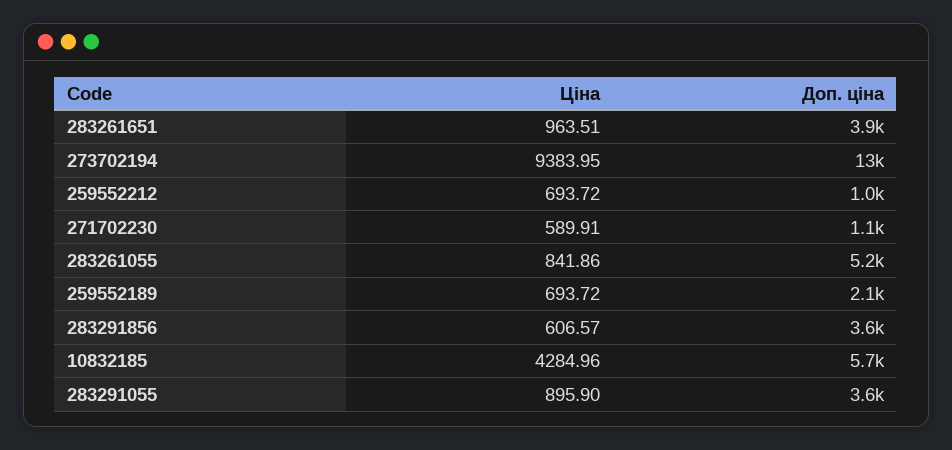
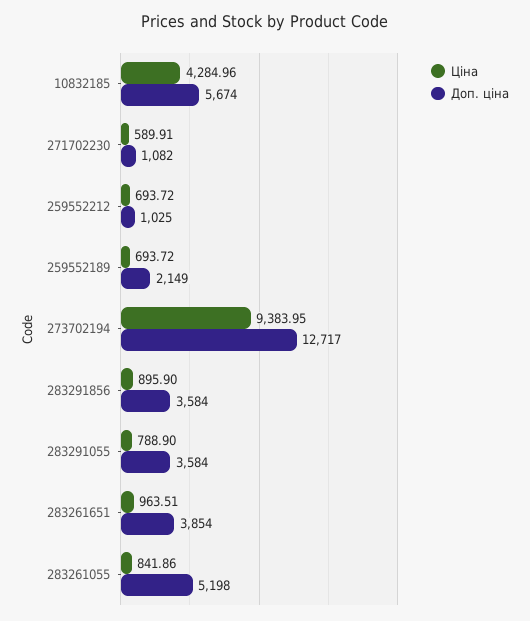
Ціна, 283291856: 606.57 -> 895.9
Ціна, 283291055: 895.9 -> 788.9

